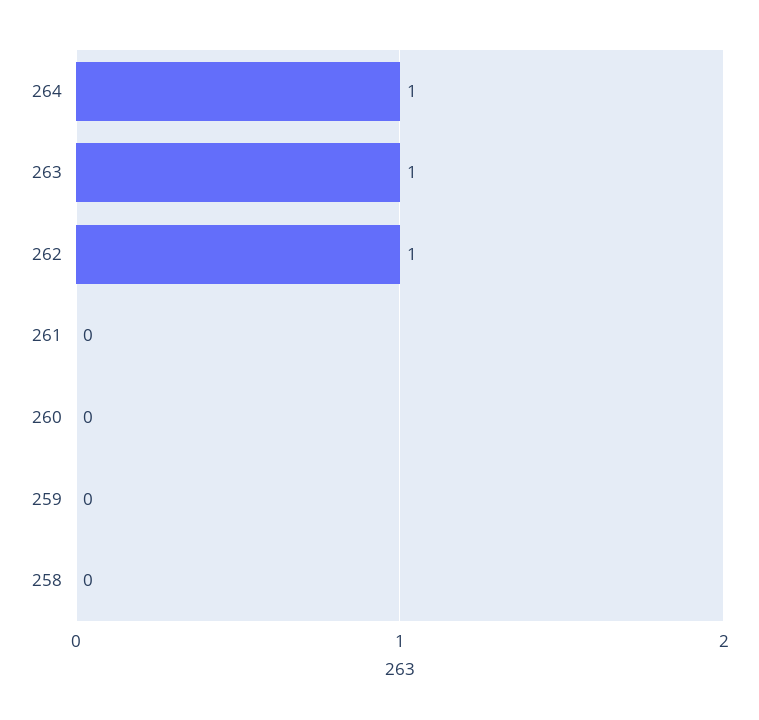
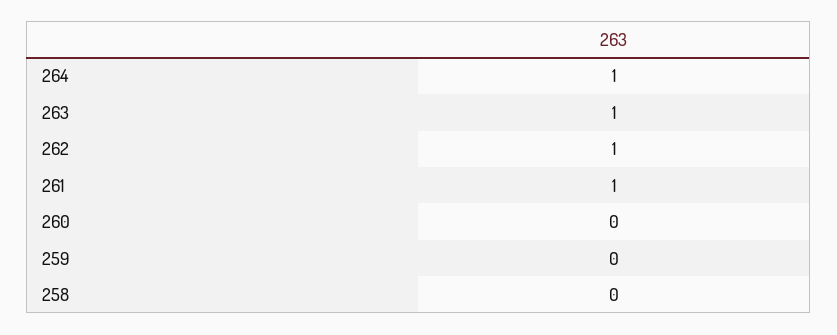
261: 0 -> 1

